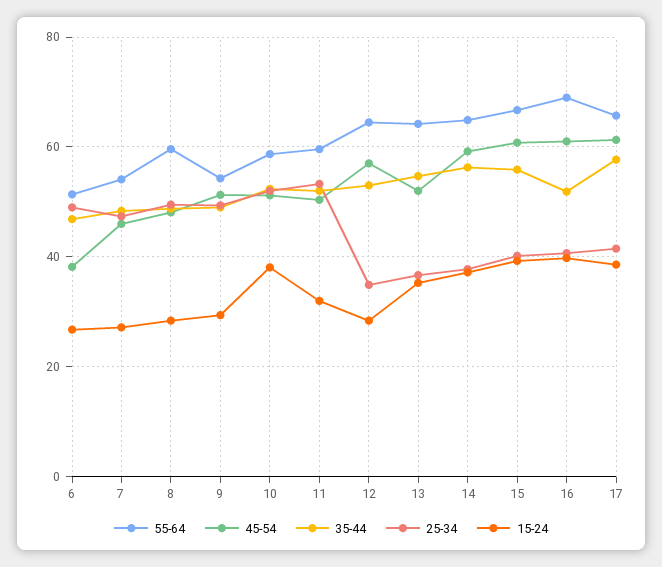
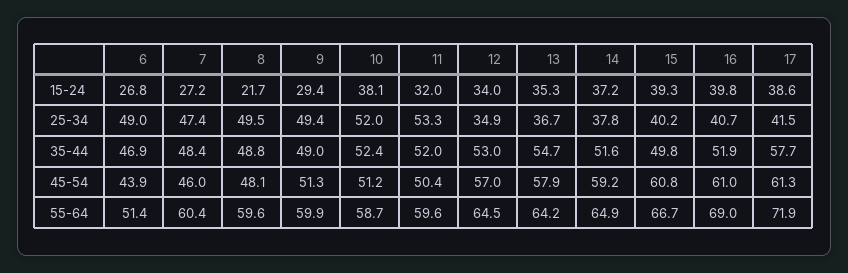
45-54, 6: 38 -> 43.9
55-64, 7: 54 -> 60.4
15-24, 8: 28 -> 21.7
55-64, 9: 54 -> 59.9
15-24, 12: 28 -> 34
45-54, 13: 52 -> 57.9
35-44, 14: 56 -> 51.6
35-44, 15: 56 -> 49.8
55-64, 17: 66 -> 71.9

